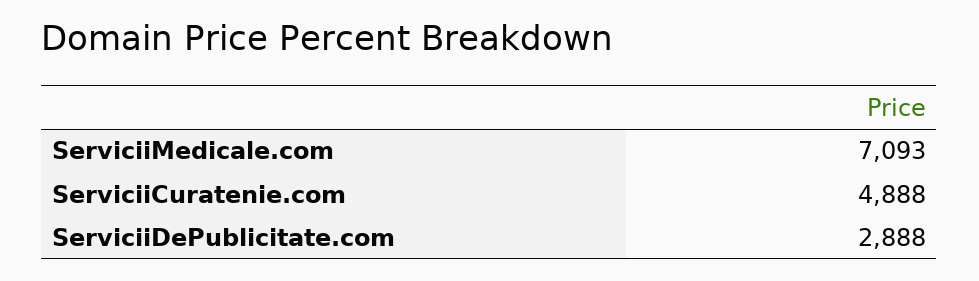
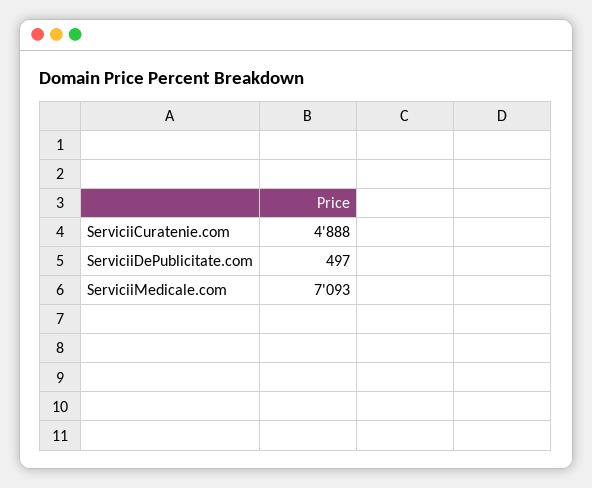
ServiciiDePublicitate.com: 2888 -> 497

